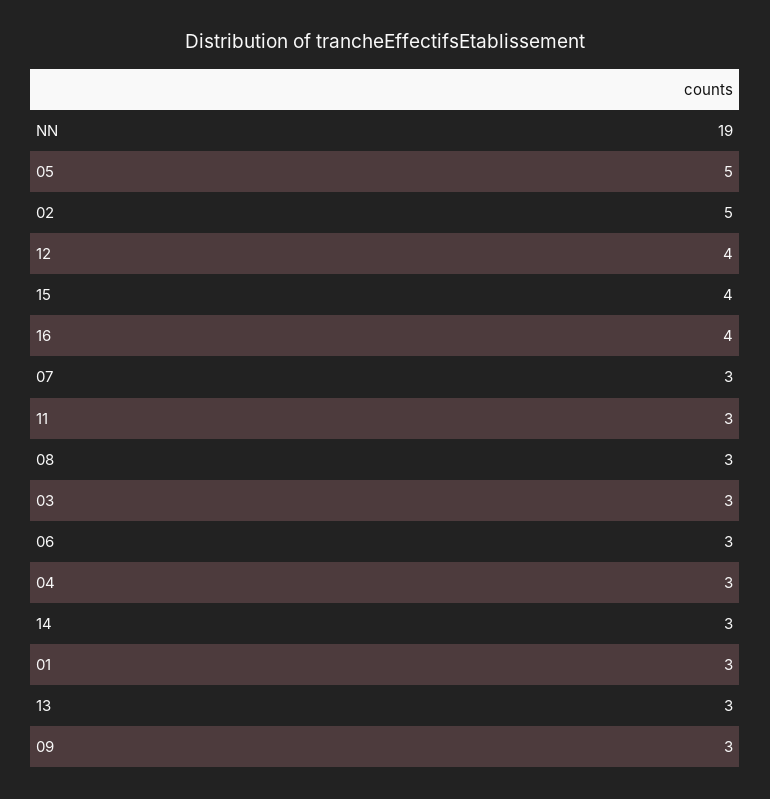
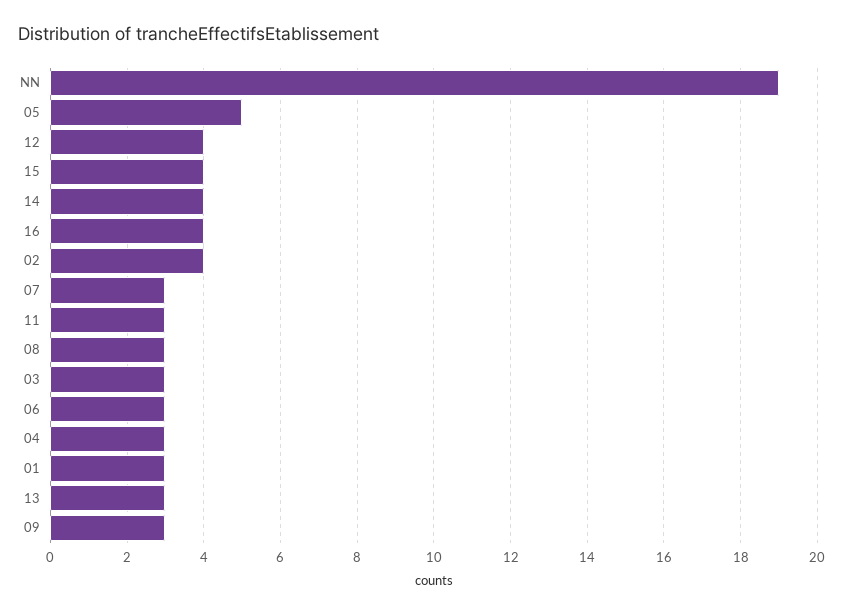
02: 5 -> 4
14: 3 -> 4

